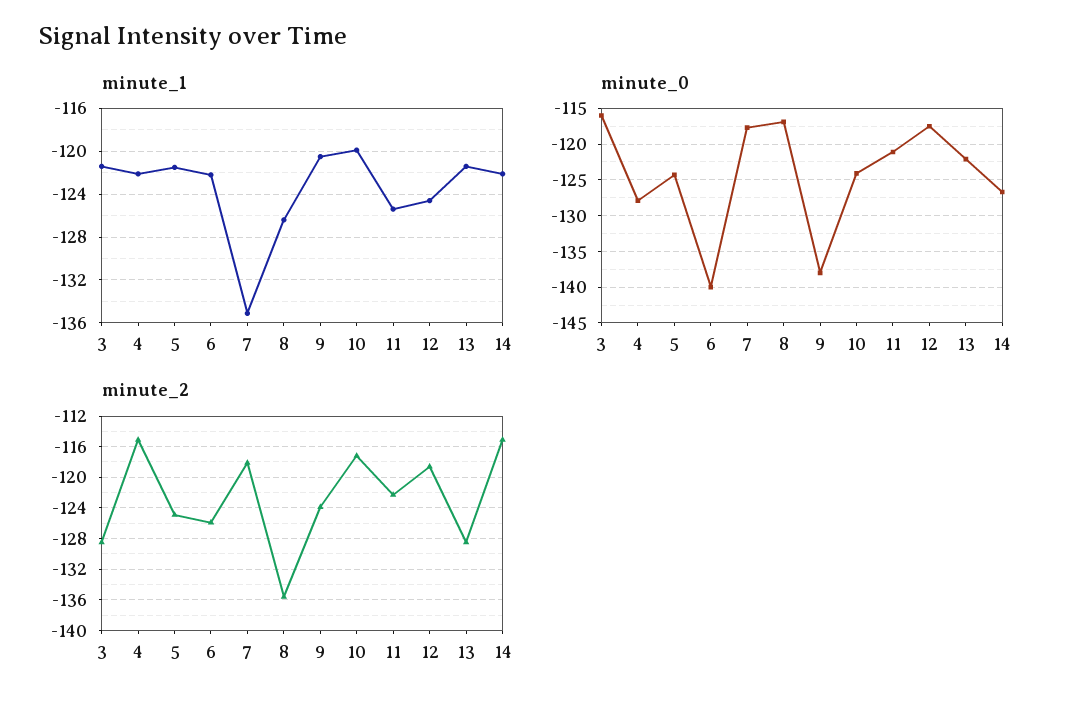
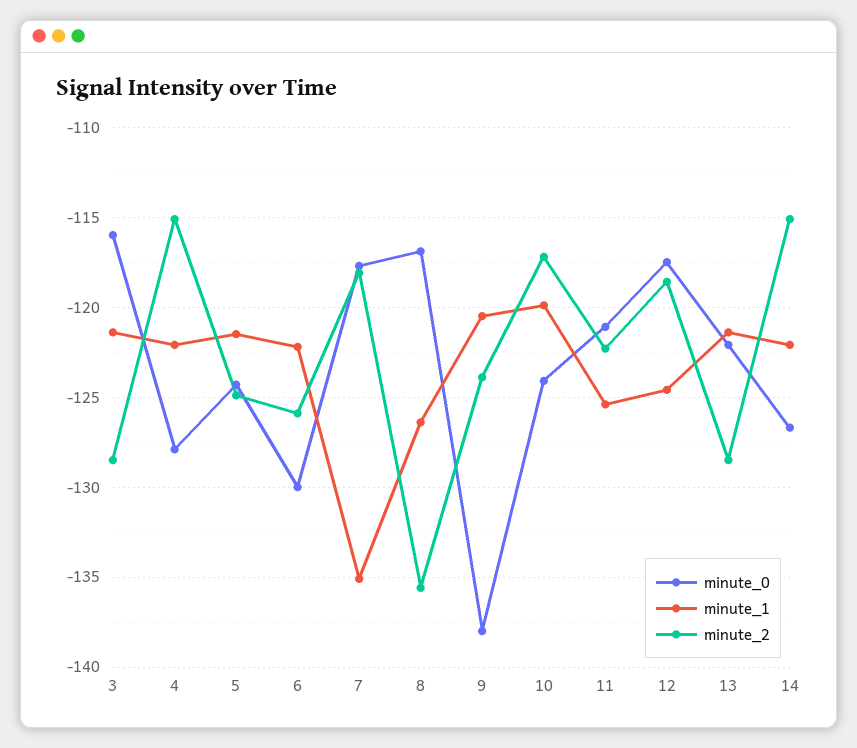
minute_0, 6: -140 -> -130

